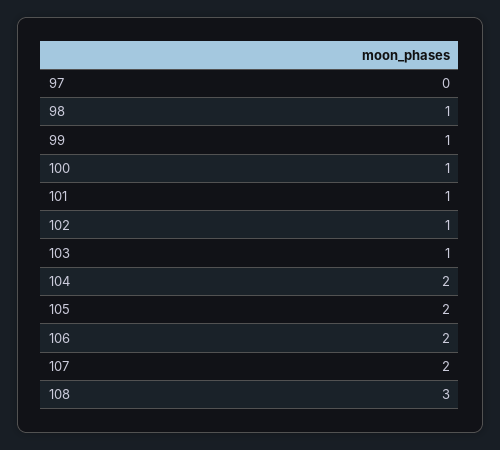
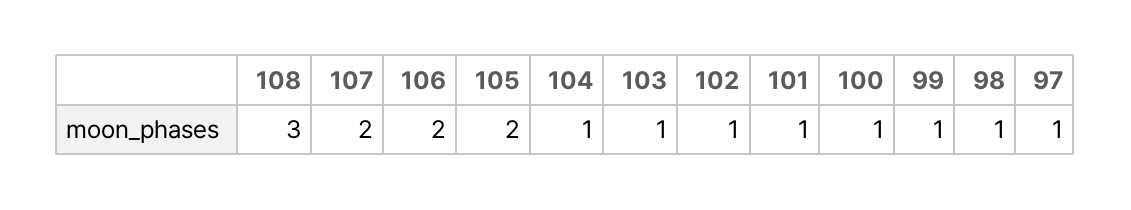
97: 0 -> 1
104: 2 -> 1

